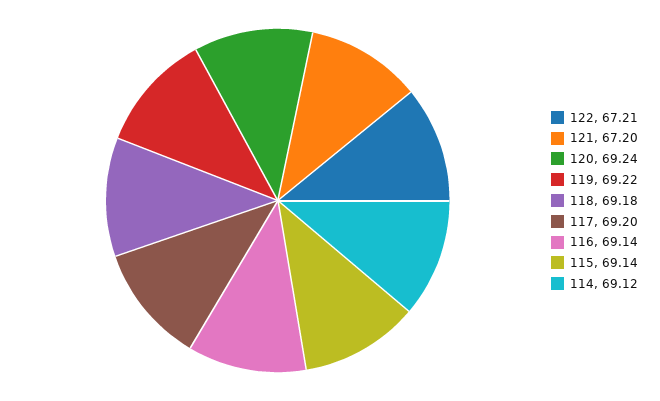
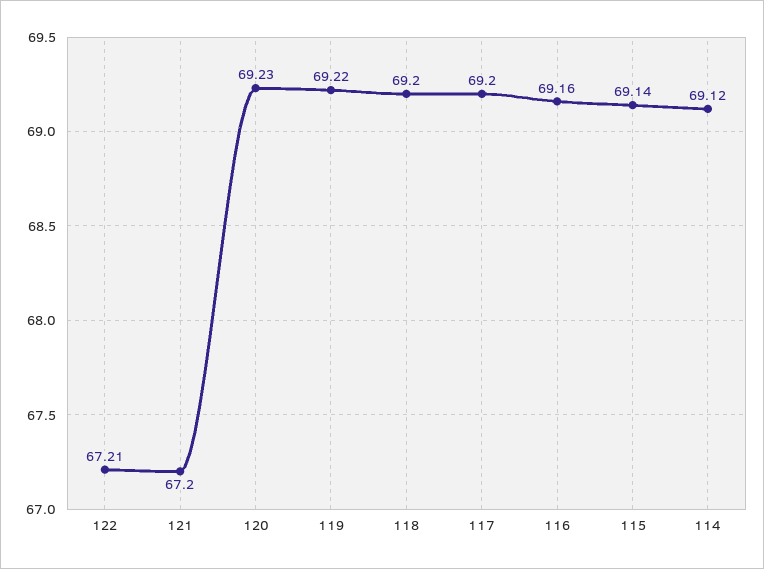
120: 69.24 -> 69.23
118: 69.18 -> 69.2
116: 69.14 -> 69.16

